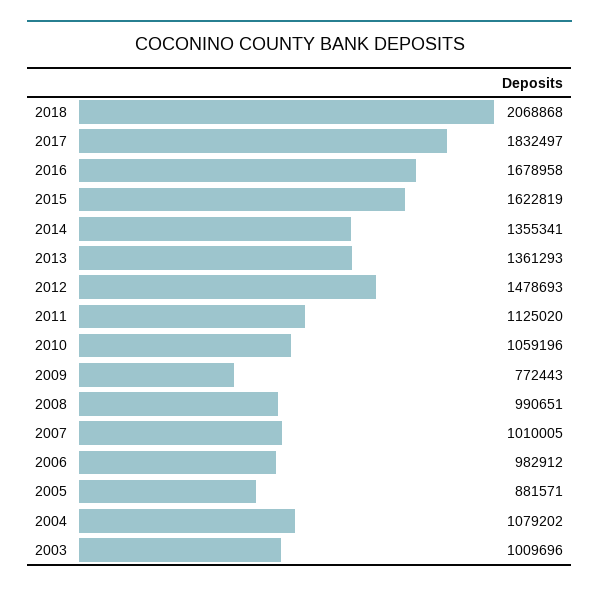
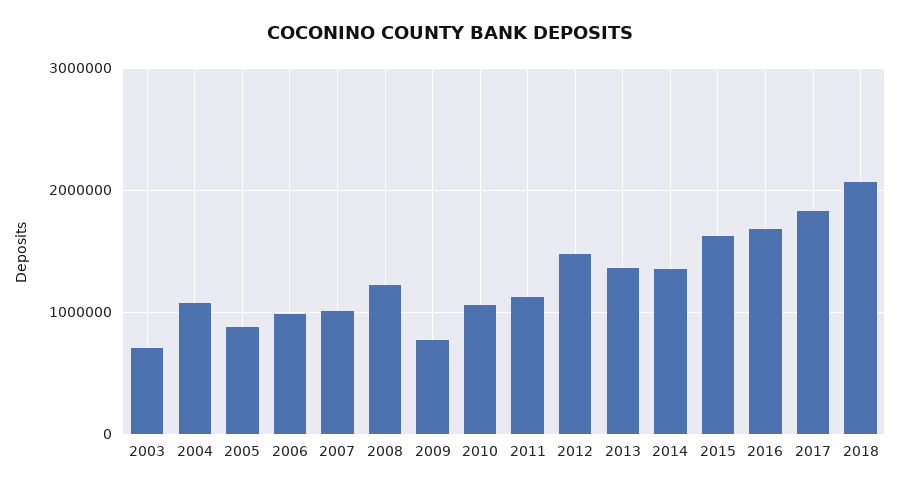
2008: 990651 -> 1200000
2003: 1009696 -> 700000

